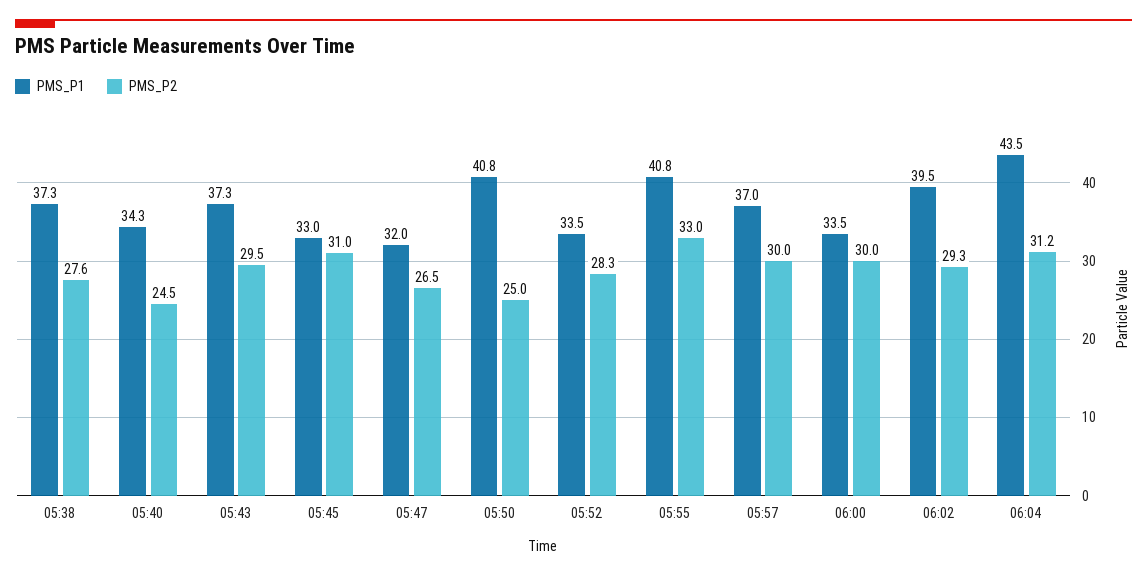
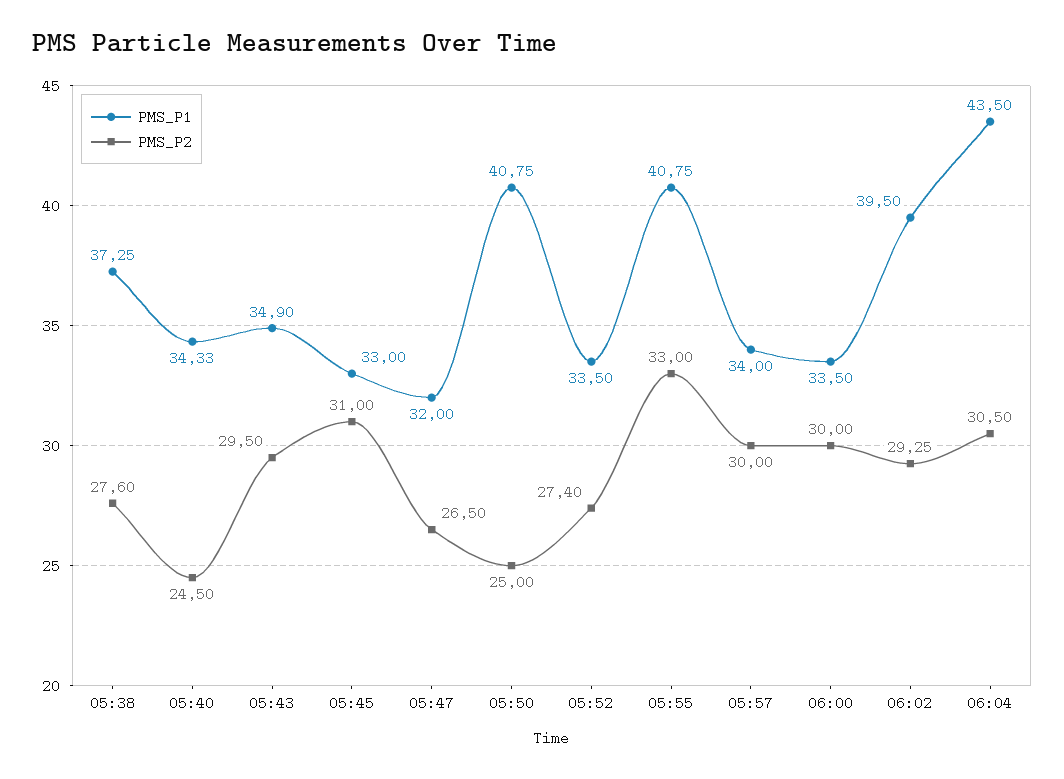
PMS_P1, 05:43: 37.3 -> 34.9
PMS_P2, 05:52: 28.3 -> 27.4
PMS_P1, 05:57: 37 -> 34
PMS_P2, 06:04: 31.2 -> 30.5

